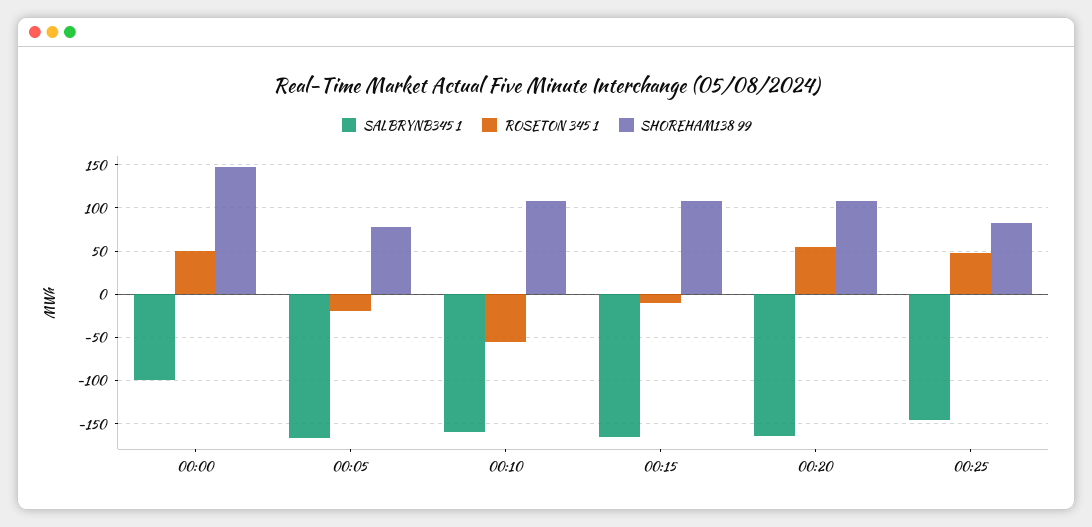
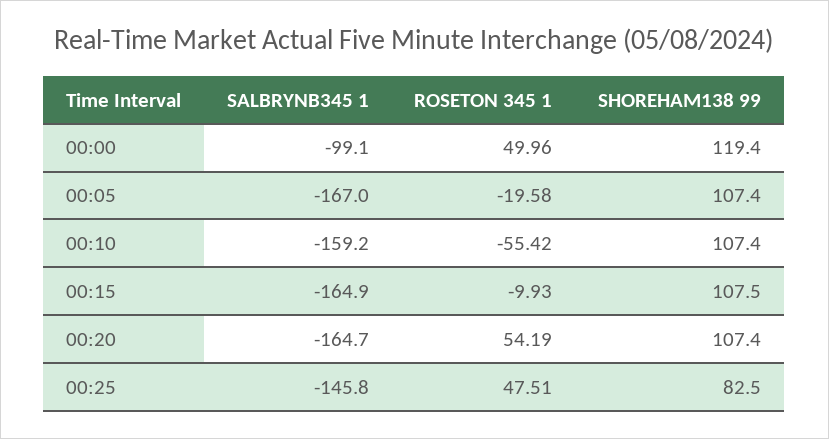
SHOREHAM138 99, 00:00: 150 -> 119.4
SHOREHAM138 99, 00:05: 80 -> 107.4

